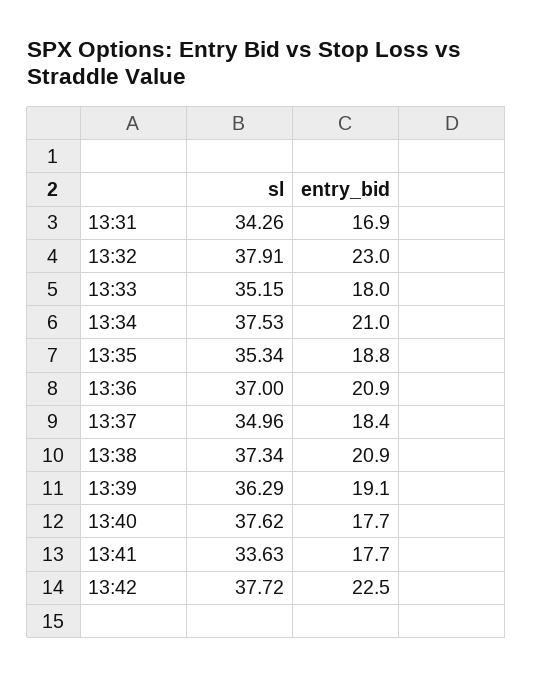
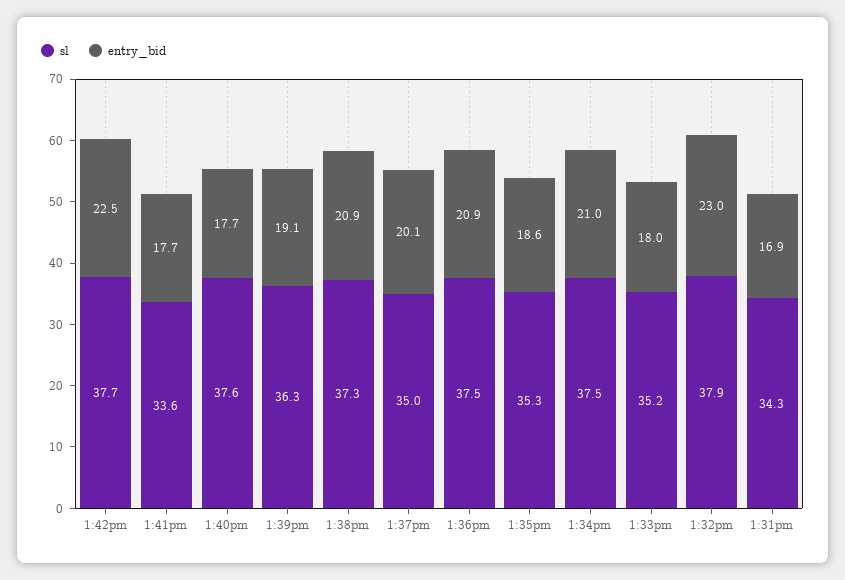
entry_bid, 13:35: 18.8 -> 18.6
sl, 13:36: 37 -> 37.5
entry_bid, 13:37: 18.4 -> 20.1

